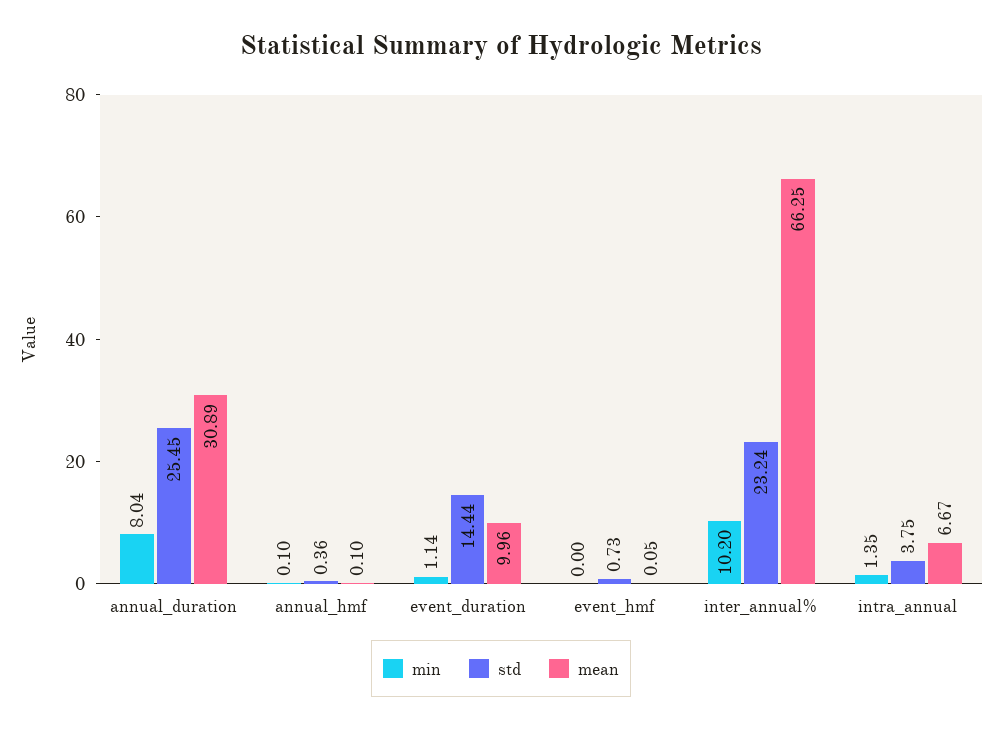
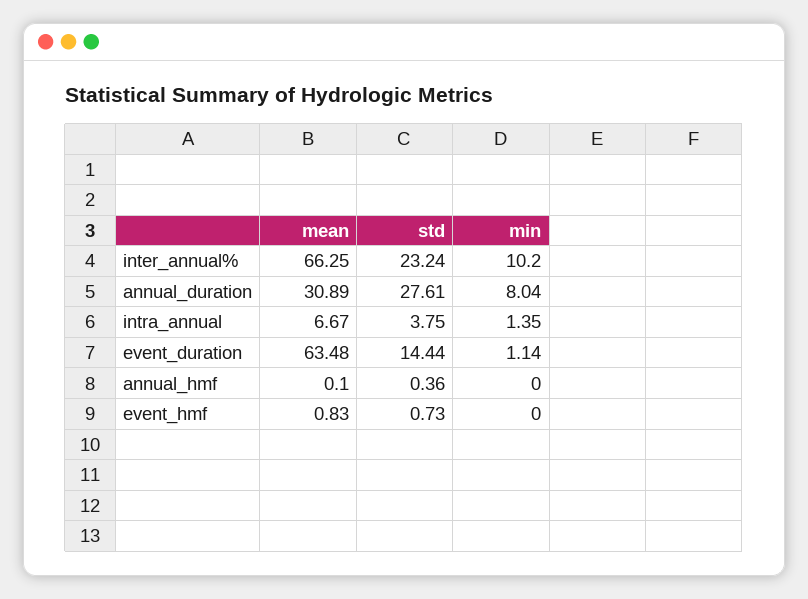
std, annual_duration: 25.45 -> 27.61
min, annual_hmf: 0.1 -> 0
mean, event_duration: 9.96 -> 63.48
mean, event_hmf: 0.05 -> 0.83

